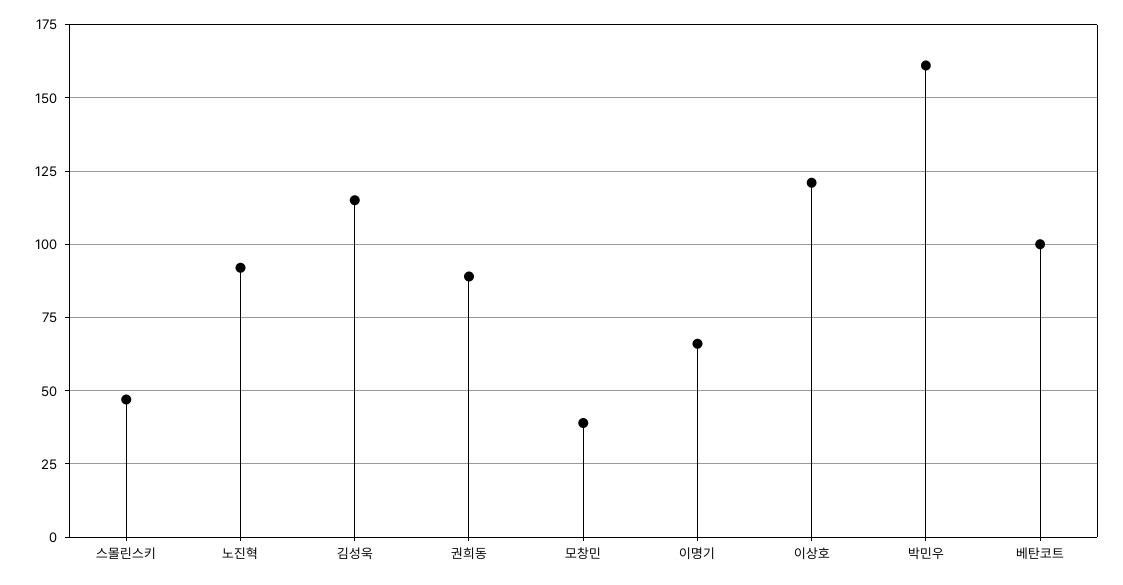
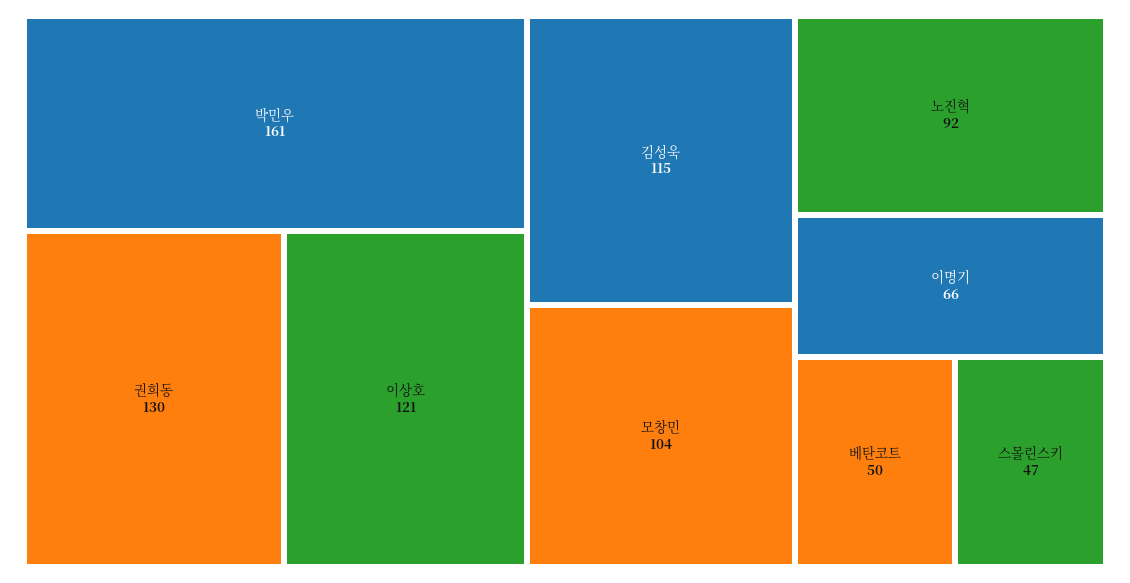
권희동: 90 -> 130
모창민: 40 -> 104
베탄코트: 100 -> 50

